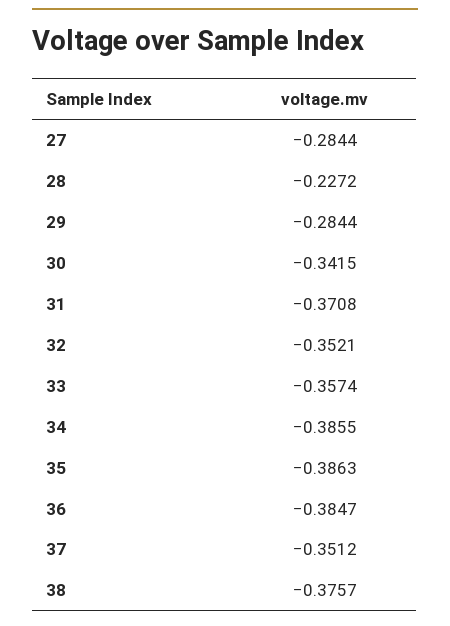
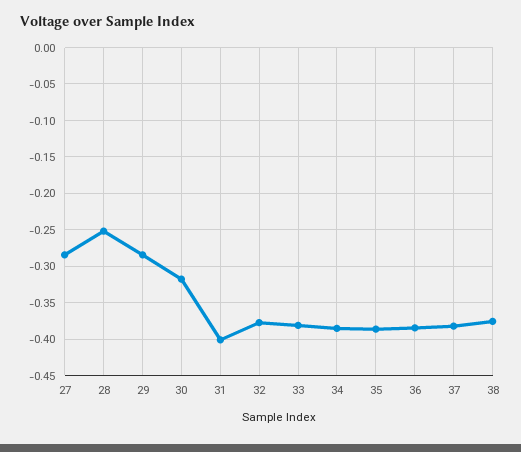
28: -0.2272 -> -0.25
30: -0.3415 -> -0.32
31: -0.3708 -> -0.4
32: -0.3521 -> -0.38
33: -0.3574 -> -0.38
37: -0.3512 -> -0.38

